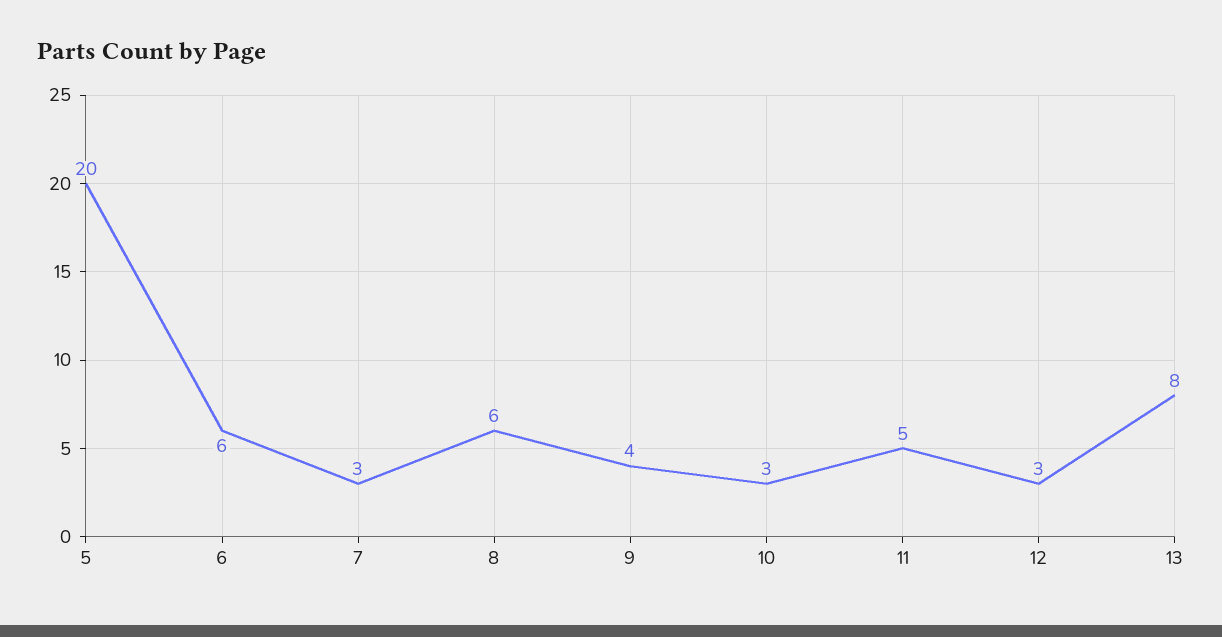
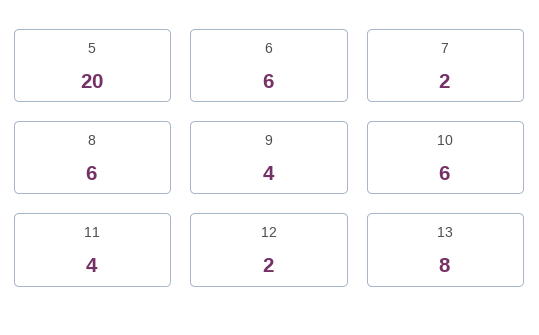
7: 3 -> 2
10: 3 -> 6
11: 5 -> 4
12: 3 -> 2

